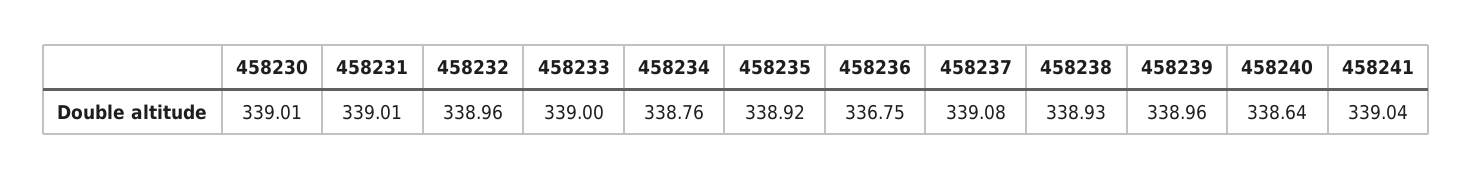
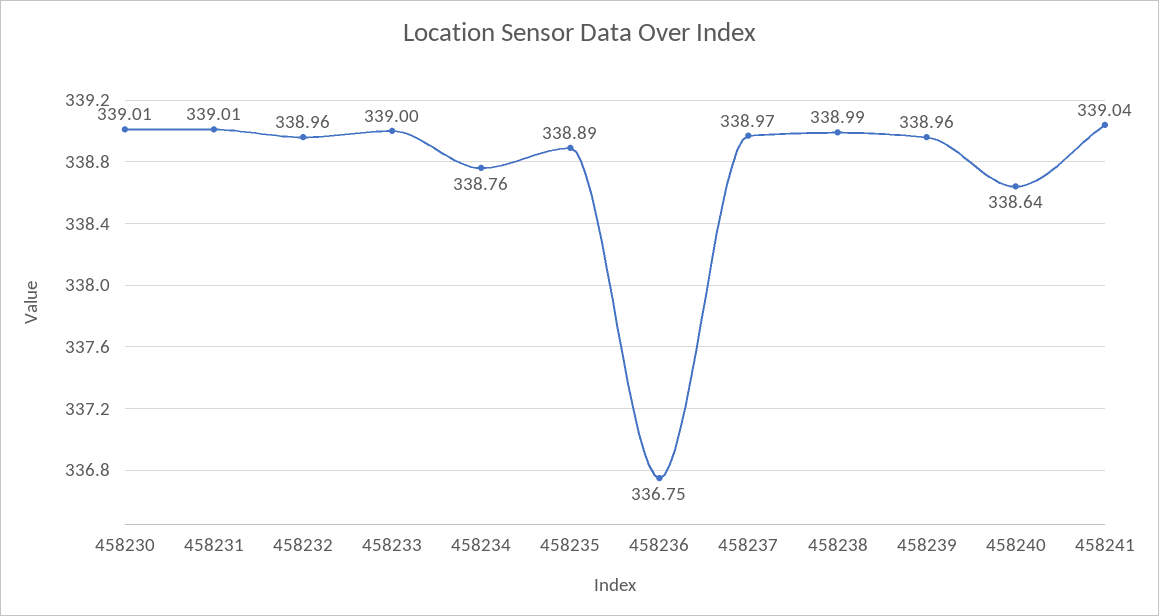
458235: 338.92 -> 338.89
458237: 339.08 -> 338.97
458238: 338.93 -> 338.99

